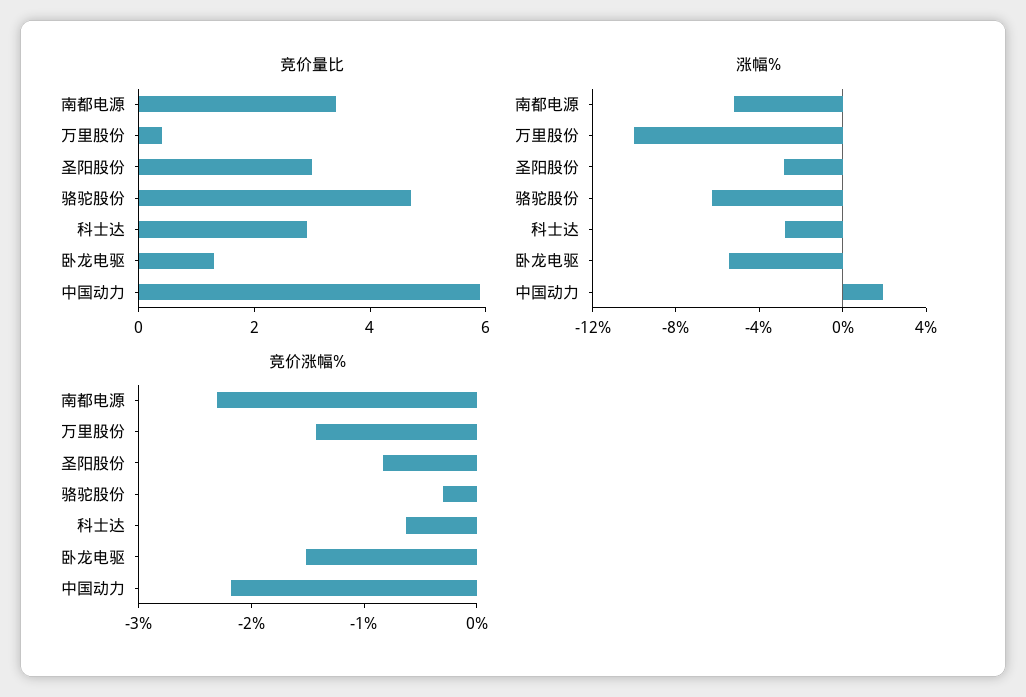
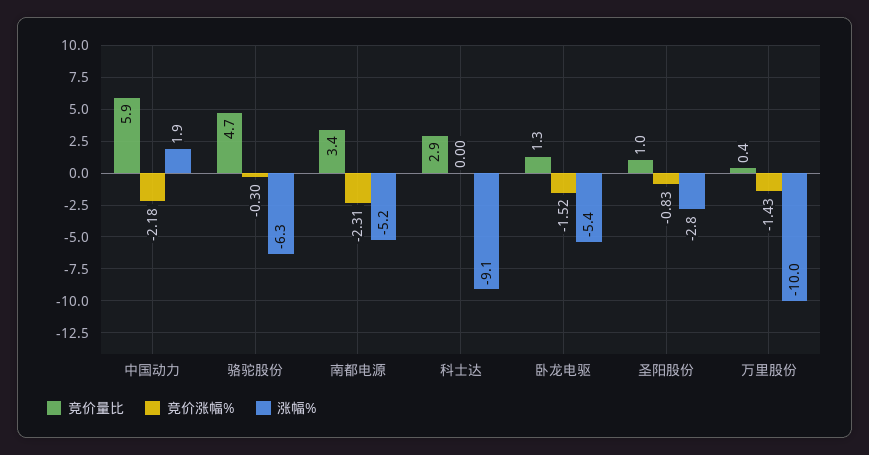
竞价量比, 圣阳股份: 3 -> 1
涨幅%, 科士达: -3 -> -9.1
竞价涨幅%, 科士达: -0.6 -> 0

